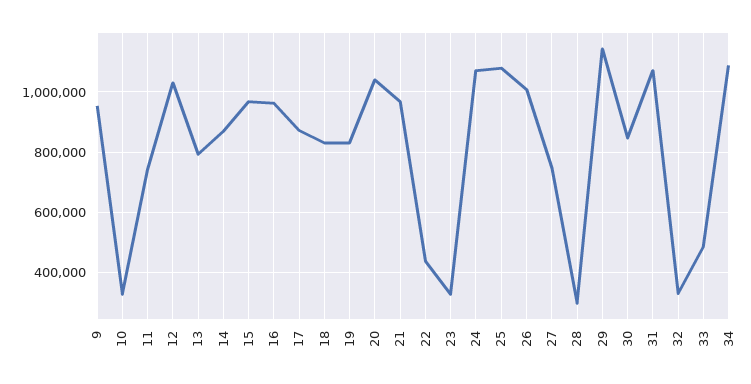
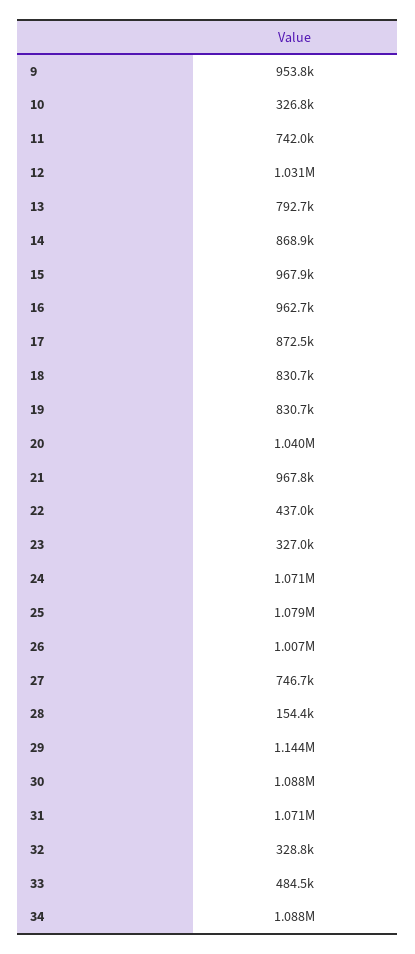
28: 300000 -> 154400
30: 840000 -> 1088000

